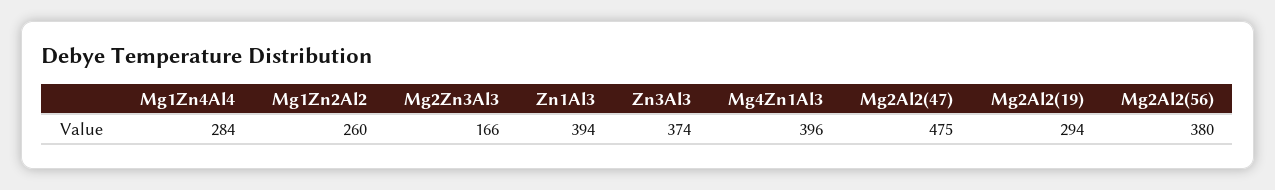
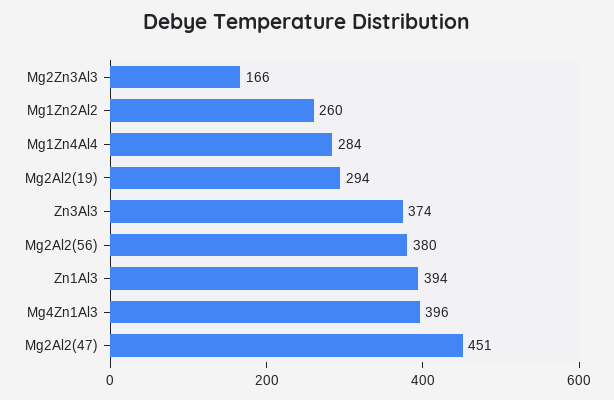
Mg2Al2(47): 475 -> 451

